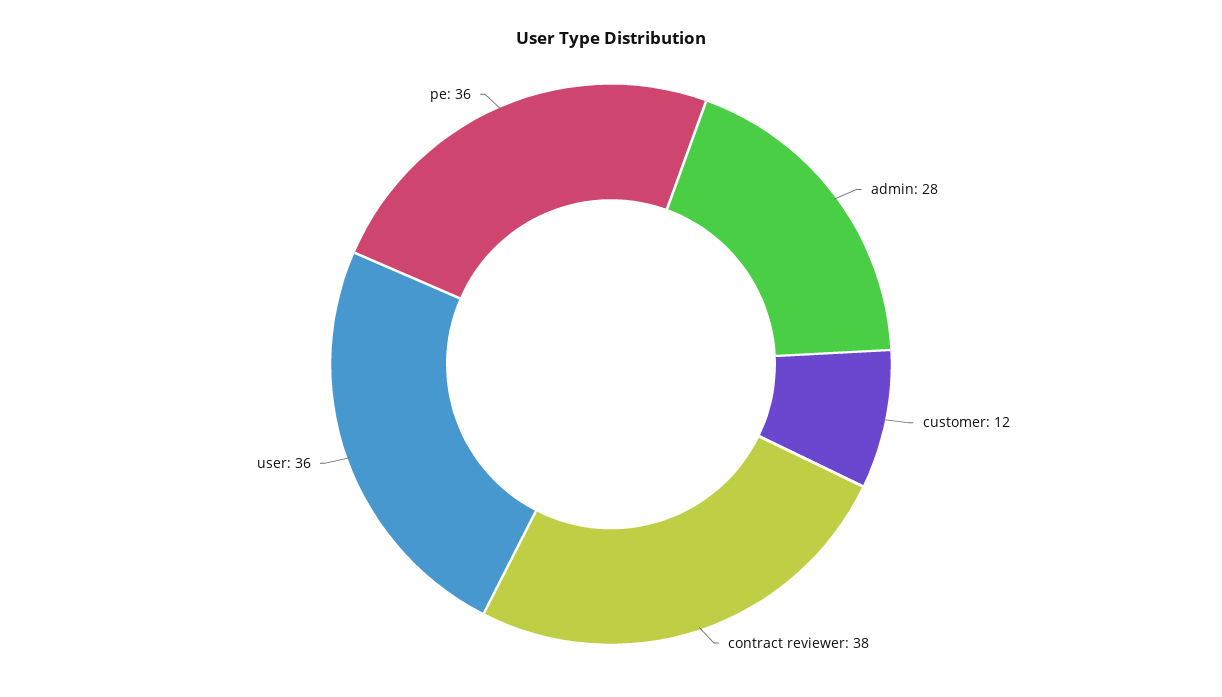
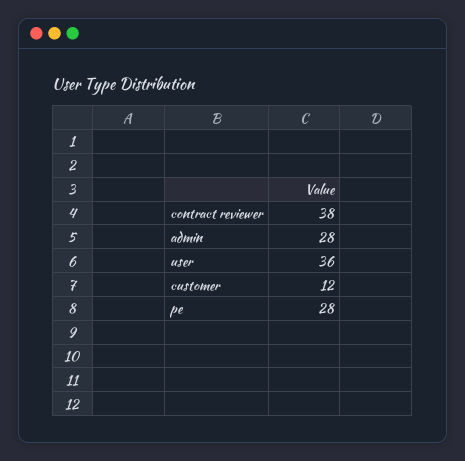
pe: 36 -> 28

